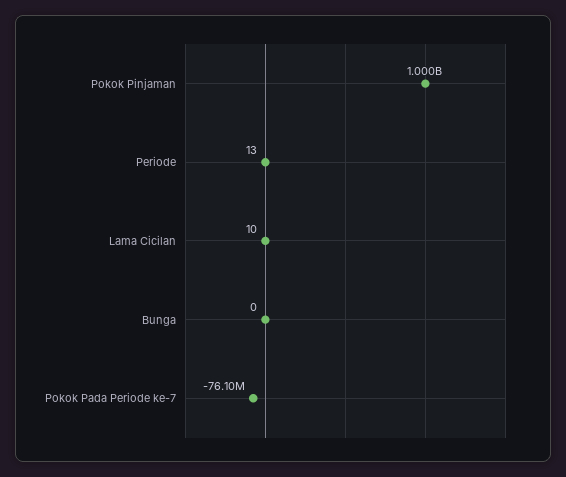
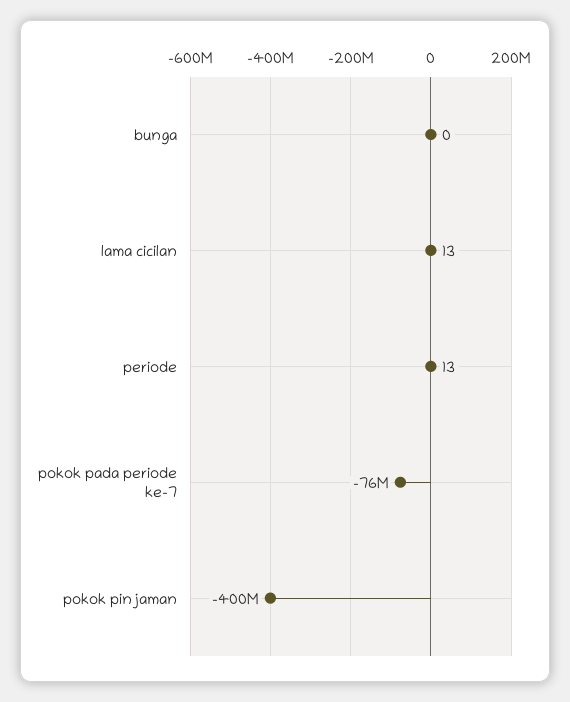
Pokok Pinjaman: 1000000000 -> -400000000
Lama Cicilan: 10 -> 13

